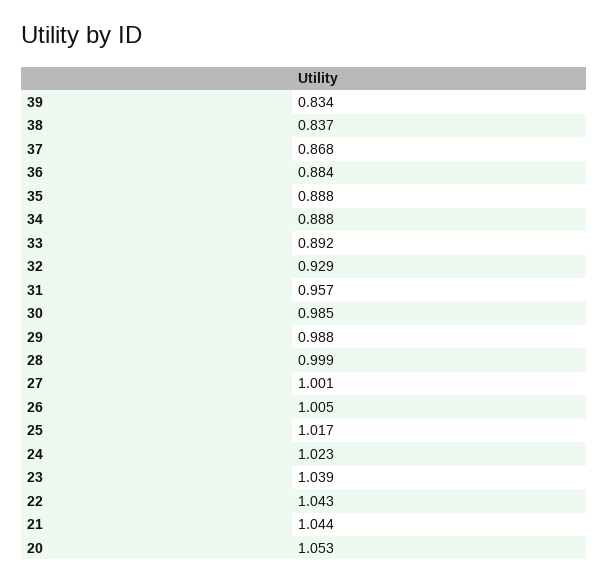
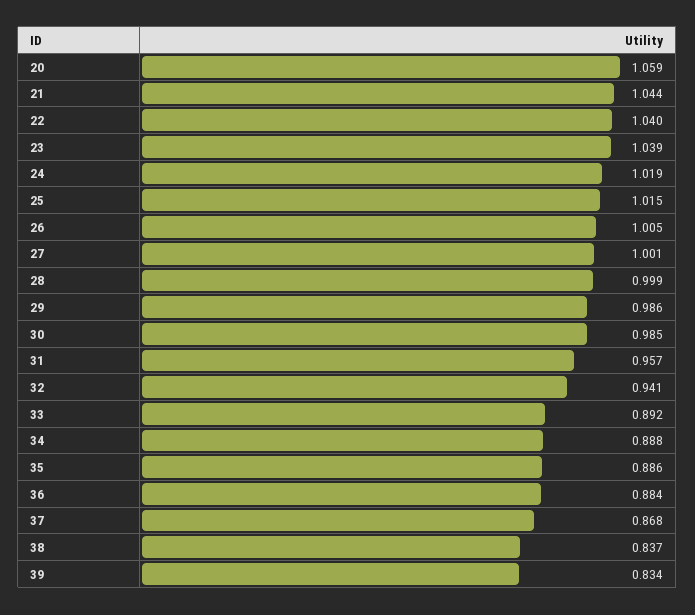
35: 0.888 -> 0.886
32: 0.929 -> 0.941
29: 0.988 -> 0.986
25: 1.017 -> 1.015
24: 1.023 -> 1.019
22: 1.043 -> 1.04
20: 1.053 -> 1.059

